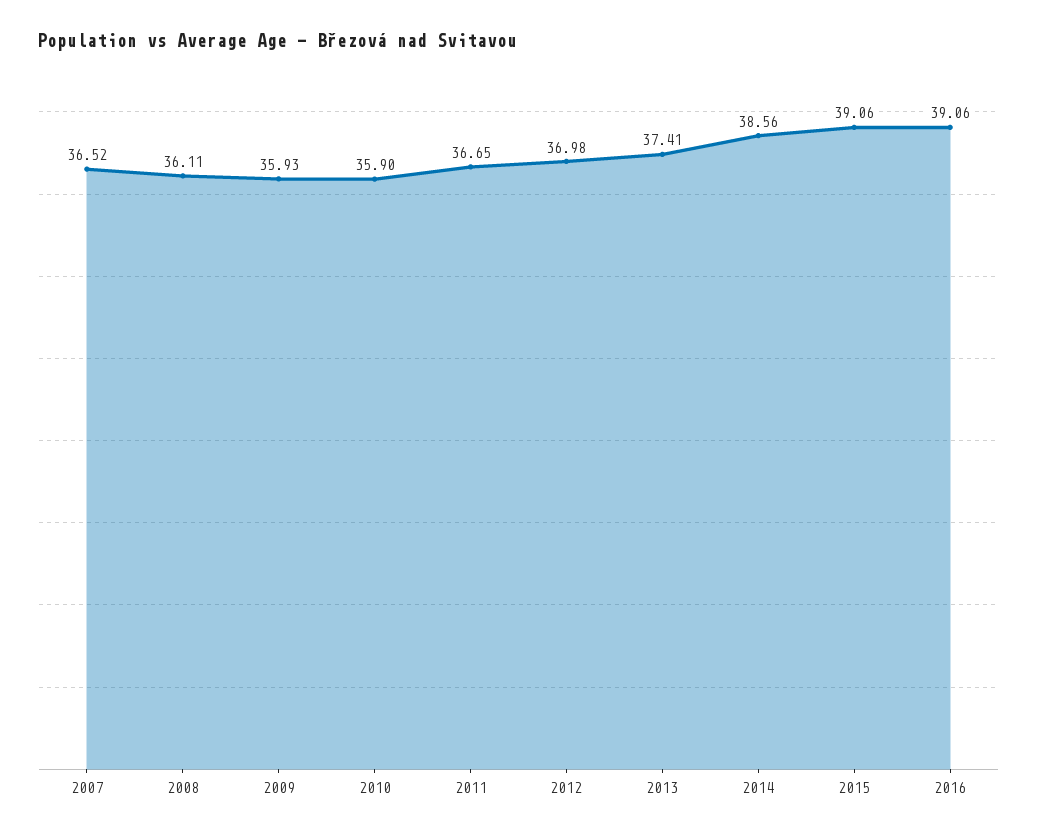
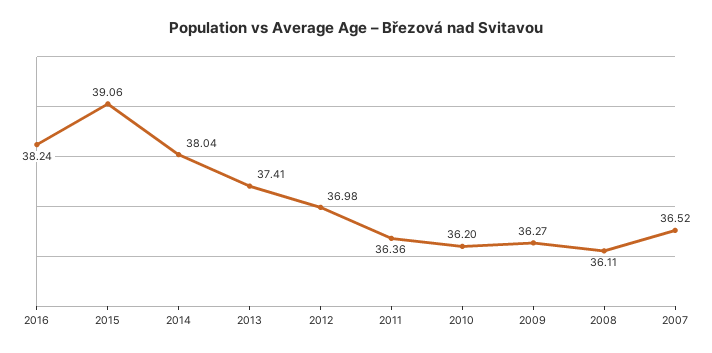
2009: 35.93 -> 36.27
2010: 35.9 -> 36.2
2011: 36.65 -> 36.36
2014: 38.56 -> 38.04
2016: 39.06 -> 38.24

